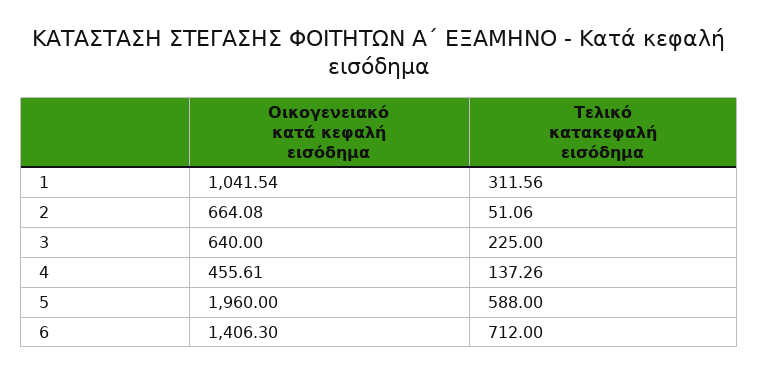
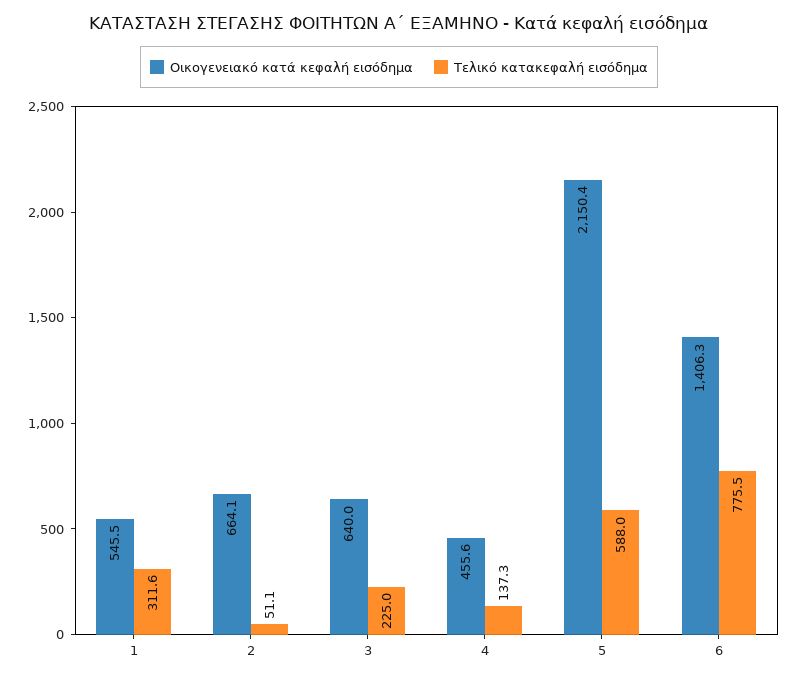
Οικογενειακό κατά κεφαλή εισόδημα, 1: 1041.54 -> 545.5
Οικογενειακό κατά κεφαλή εισόδημα, 5: 1960 -> 2150.4
Τελικό κατακεφαλή εισόδημα, 6: 712 -> 775.5

